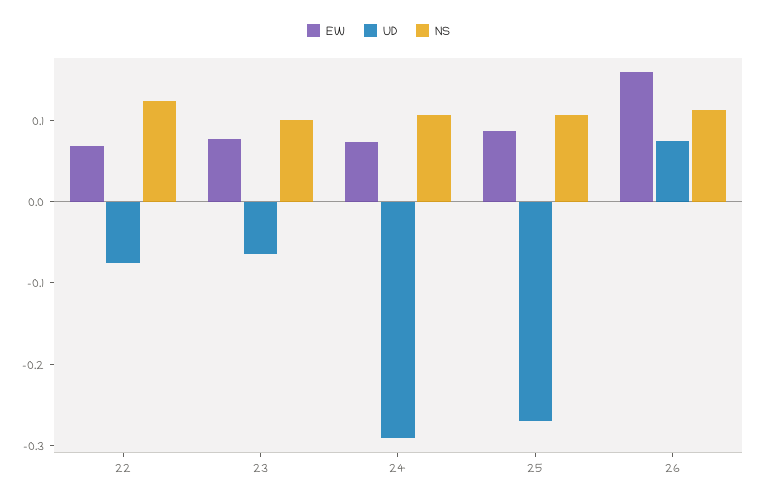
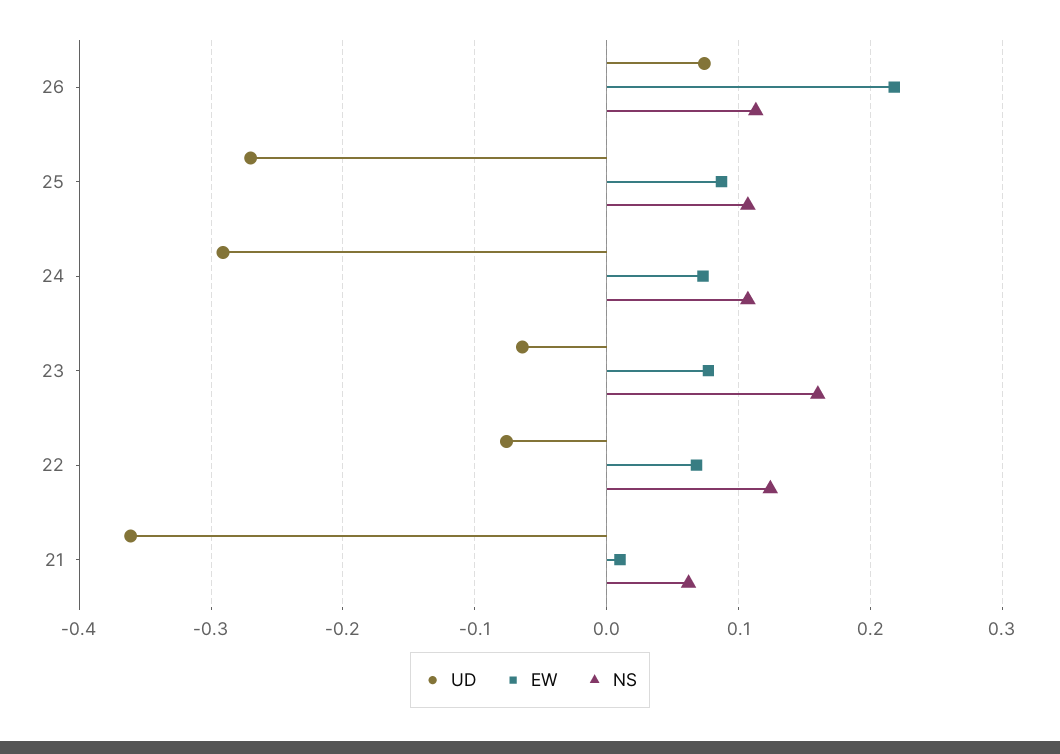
NS, 23: 0.1 -> 0.16
EW, 26: 0.16 -> 0.22
UD, 21: none -> -0.36
EW, 21: none -> 0.01
NS, 21: none -> 0.06

